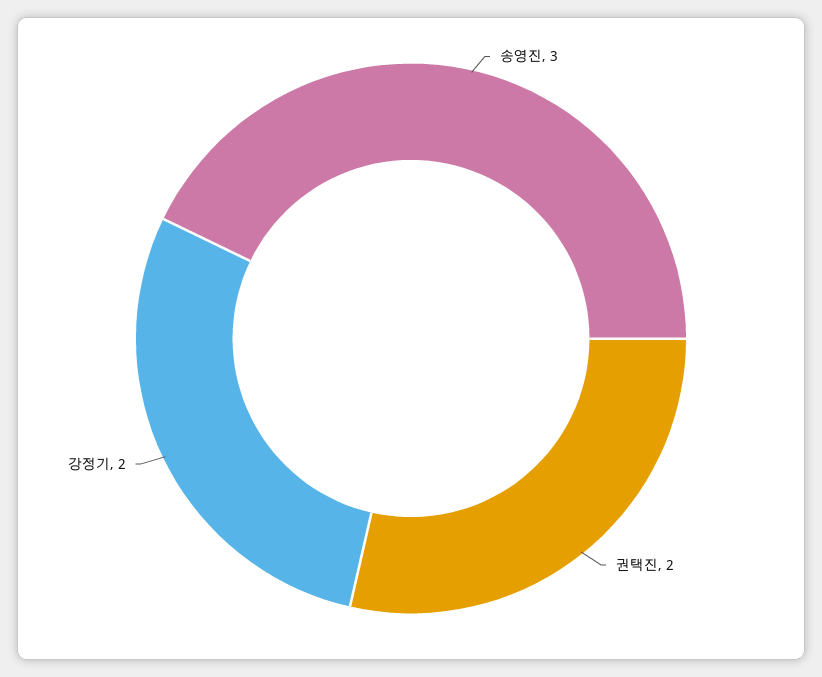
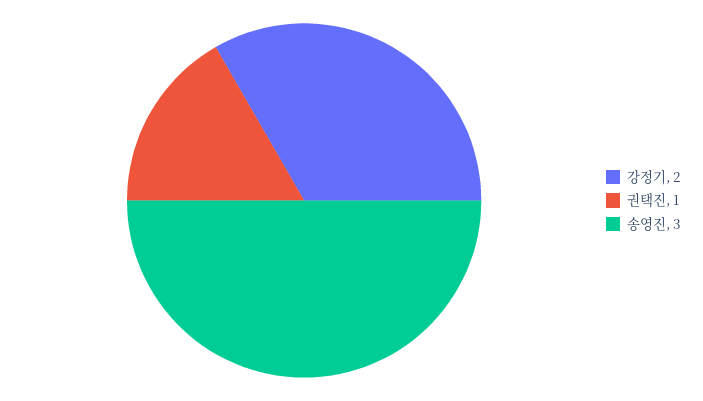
권택진: 2 -> 1

